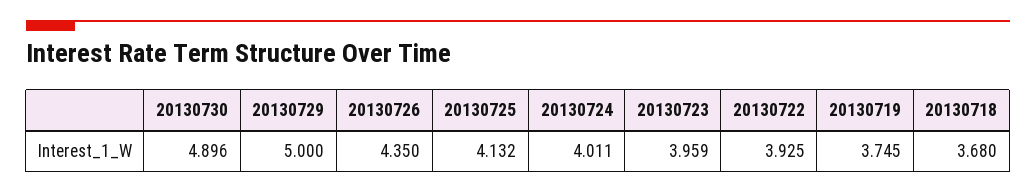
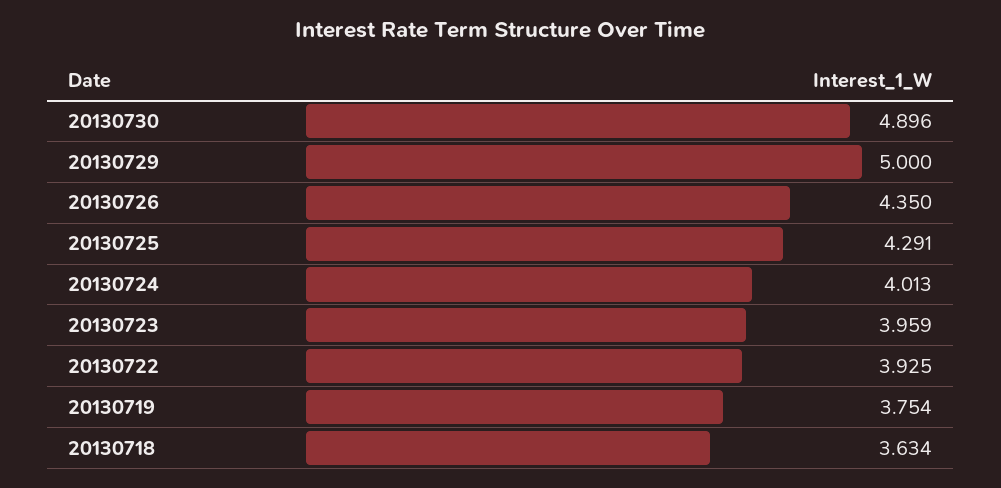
20130725: 4.132 -> 4.291
20130724: 4.011 -> 4.013
20130719: 3.745 -> 3.754
20130718: 3.68 -> 3.634

